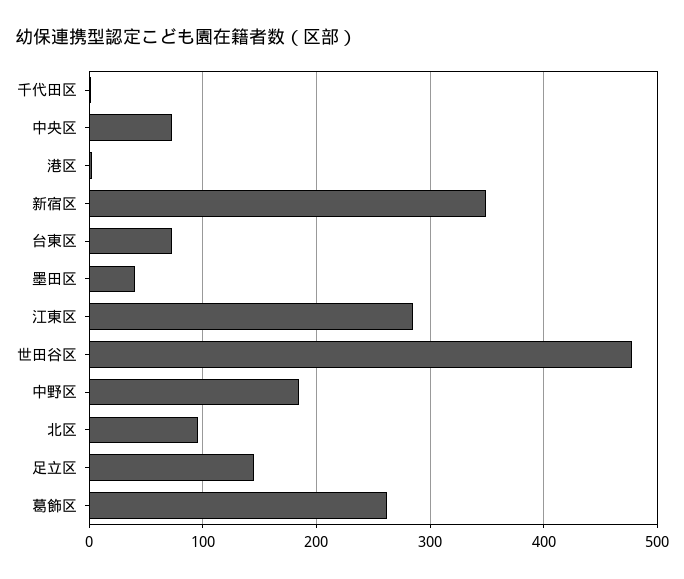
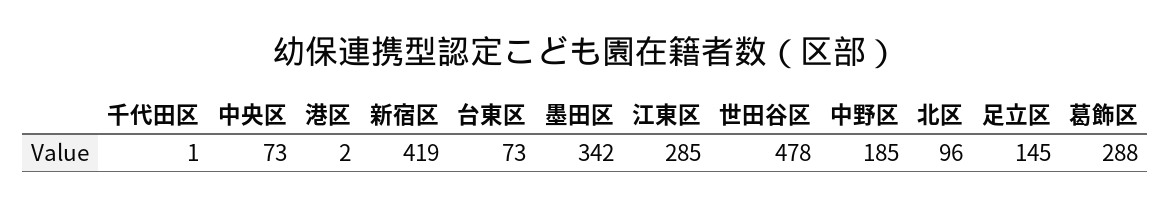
新宿区: 350 -> 419
墨田区: 40 -> 342
葛飾区: 260 -> 288

